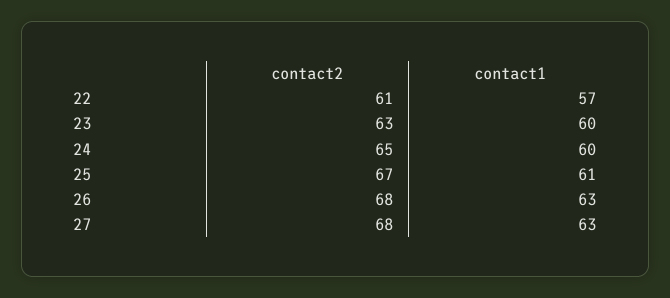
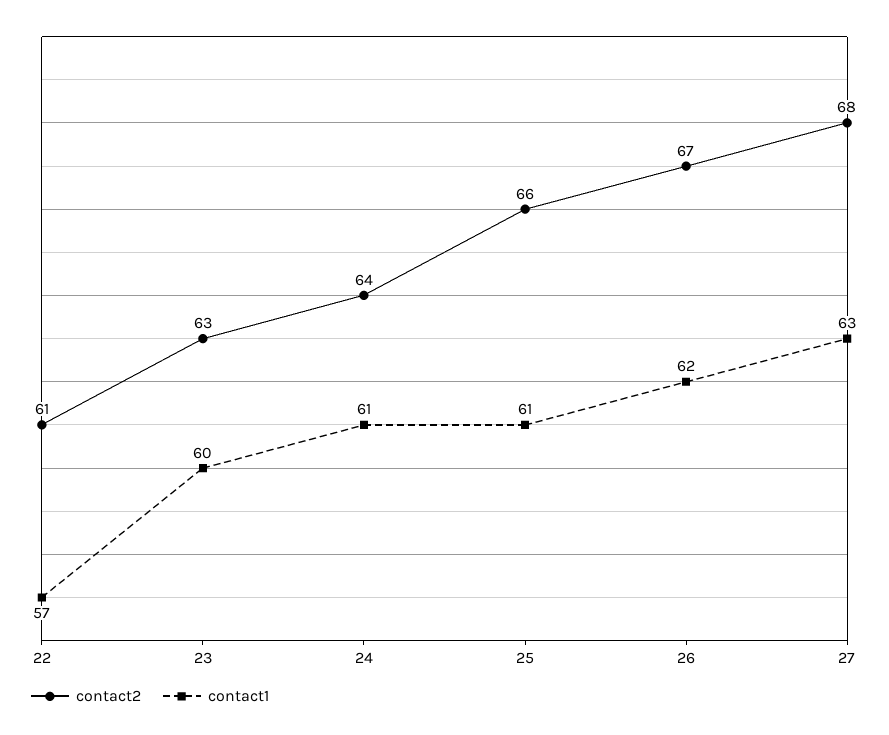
contact2, 24: 65 -> 64
contact1, 24: 60 -> 61
contact2, 25: 67 -> 66
contact2, 26: 68 -> 67
contact1, 26: 63 -> 62

